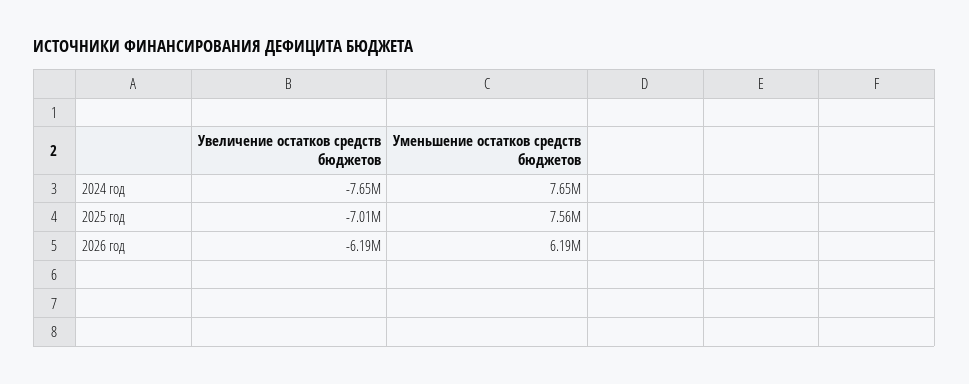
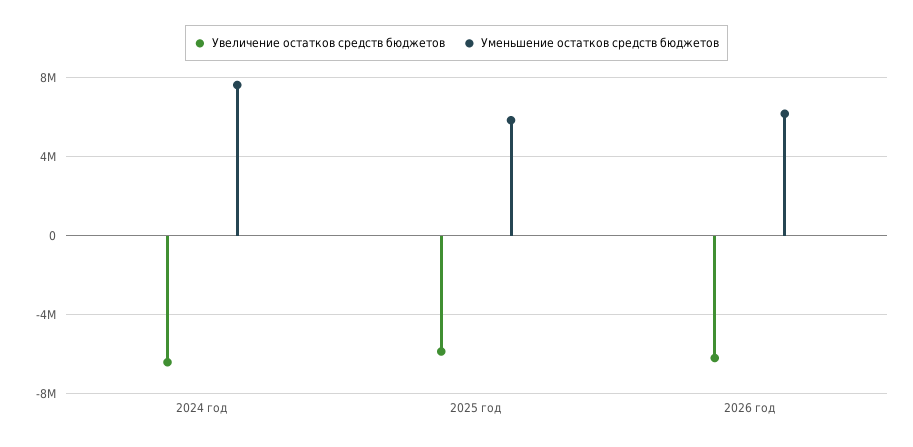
Увеличение остатков средств бюджетов, 2024 год: -7650000 -> -6500000
Увеличение остатков средств бюджетов, 2025 год: -7010000 -> -6000000
Уменьшение остатков средств бюджетов, 2025 год: 7560000 -> 6000000

